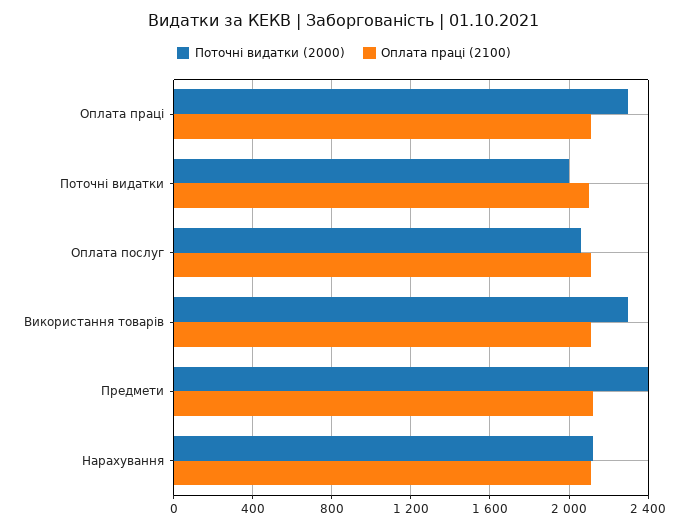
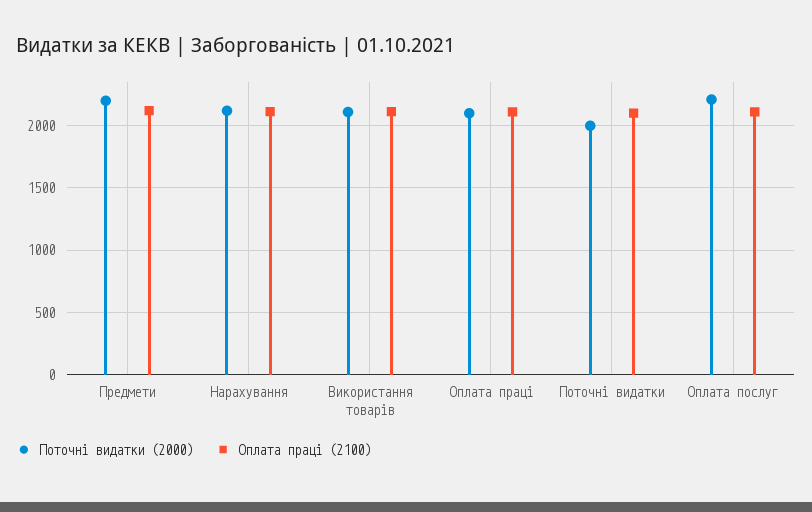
Поточні видатки (2000), Оплата праці: 2300 -> 2100
Поточні видатки (2000), Оплата послуг: 2050 -> 2200
Поточні видатки (2000), Використання товарів: 2300 -> 2100
Поточні видатки (2000), Предмети: 2400 -> 2200

